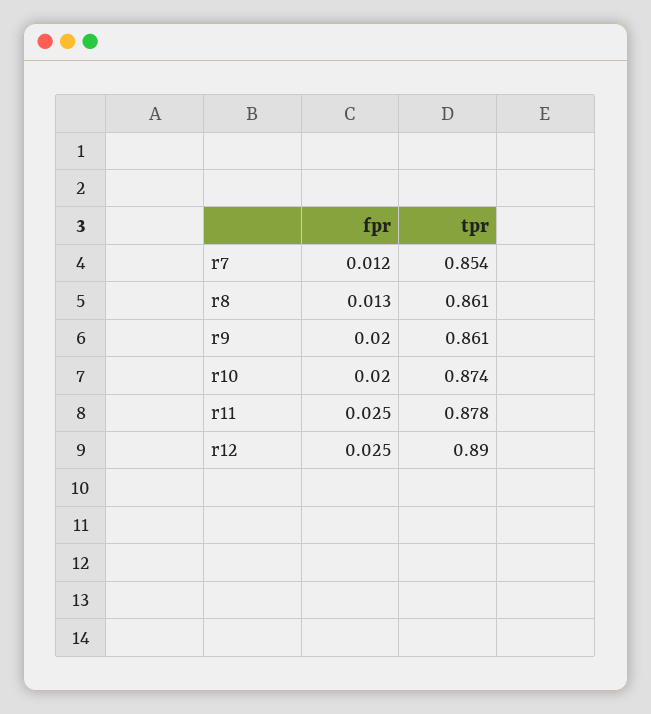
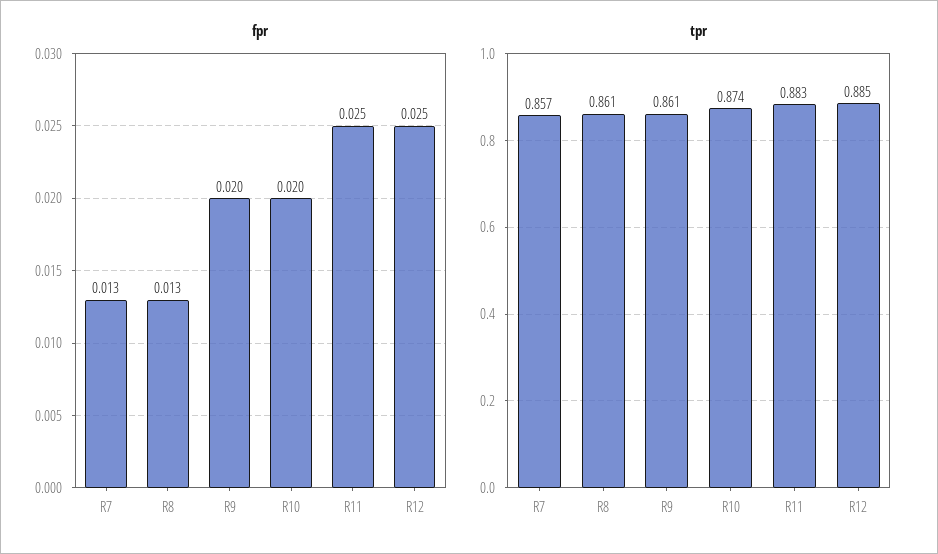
fpr, r7: 0.012 -> 0.013
tpr, r7: 0.854 -> 0.857
tpr, r11: 0.878 -> 0.883
tpr, r12: 0.89 -> 0.885

